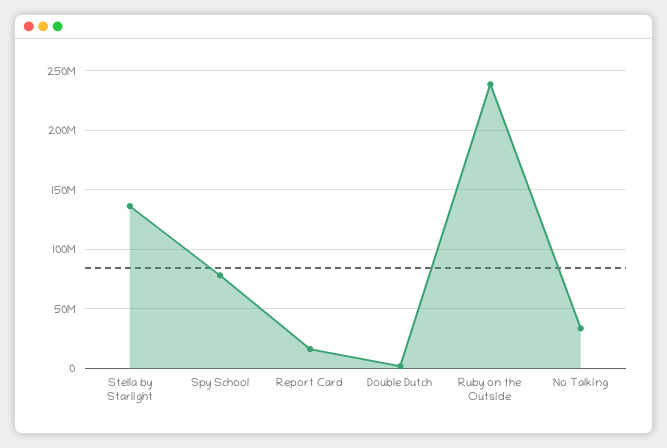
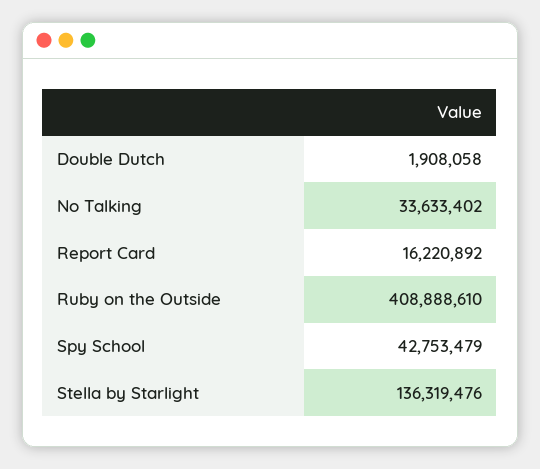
Spy School: 80000000 -> 42753479
Ruby on the Outside: 240000000 -> 408888610

